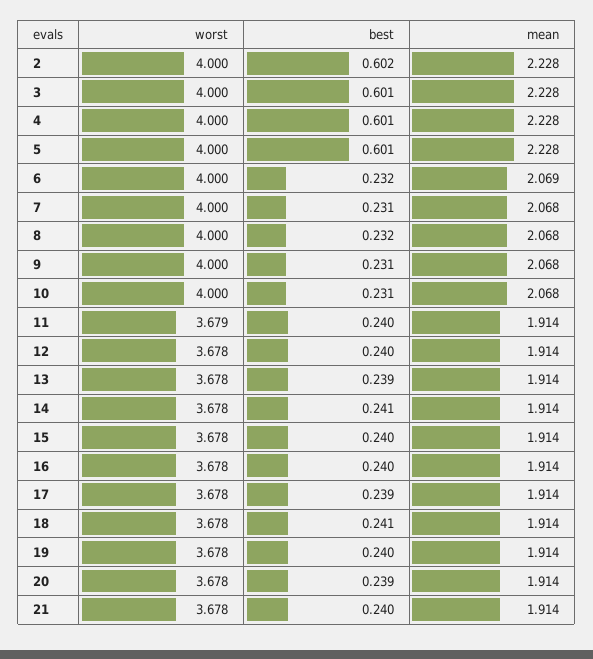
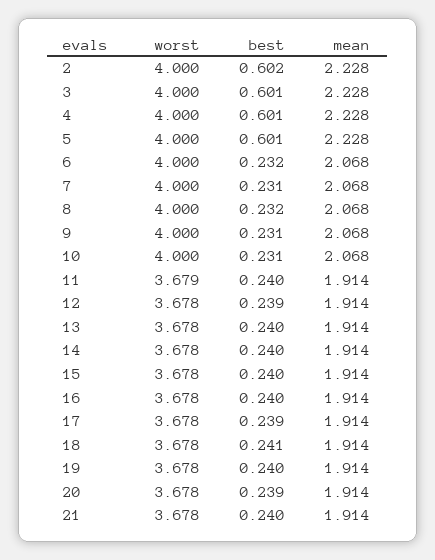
mean, 6: 2.069 -> 2.068
best, 12: 0.24 -> 0.239
best, 13: 0.239 -> 0.24
best, 14: 0.241 -> 0.24

